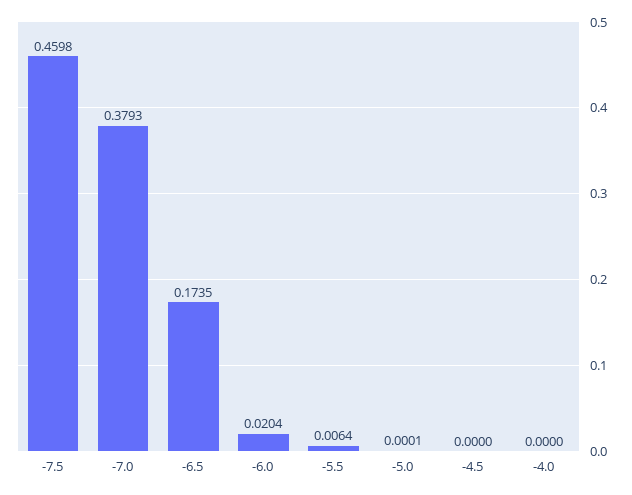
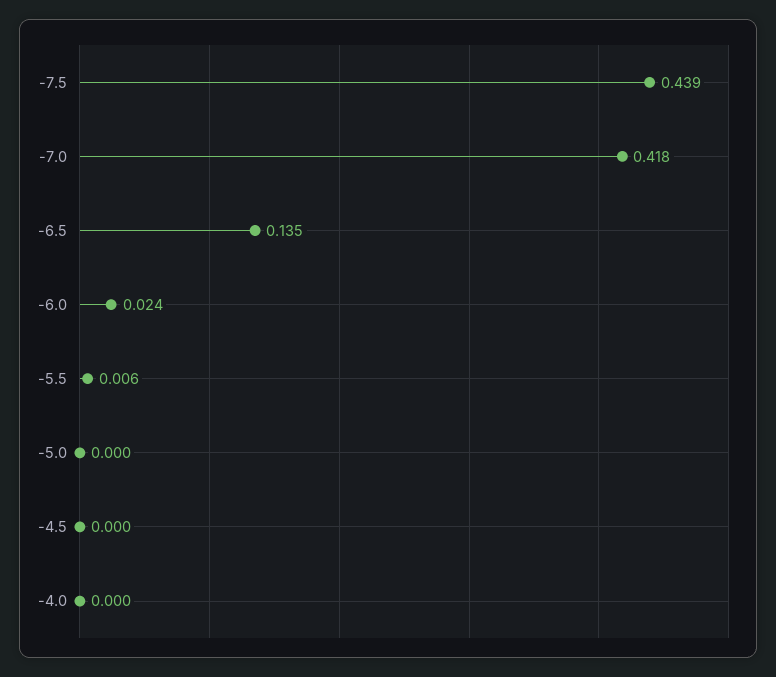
-7.5: 0.4598 -> 0.439
-7.0: 0.3793 -> 0.418
-6.5: 0.1735 -> 0.135
-6.0: 0.0204 -> 0.024

